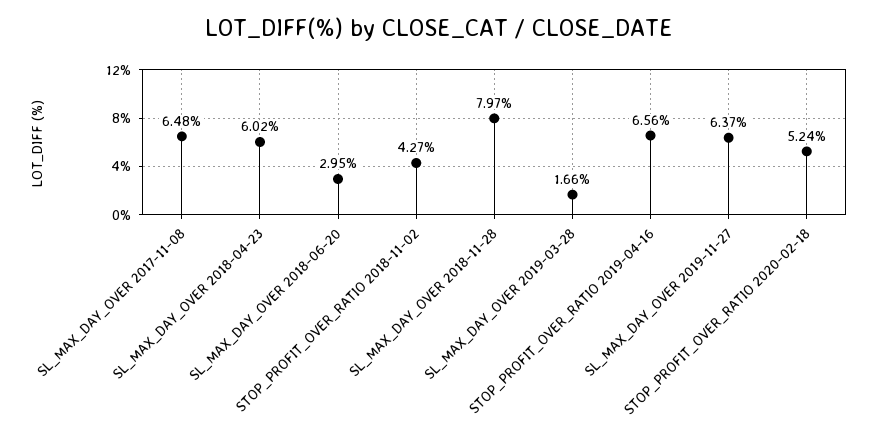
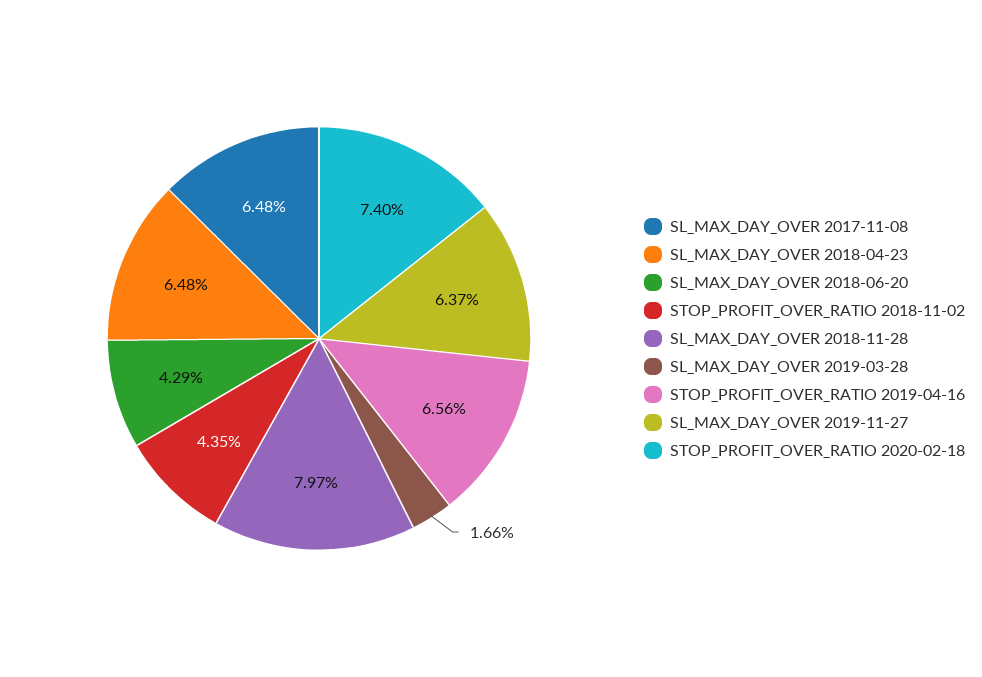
SL_MAX_DAY_OVER 2018-04-23: 6.02 -> 6.48
SL_MAX_DAY_OVER 2018-06-20: 2.95 -> 4.29
STOP_PROFIT_OVER_RATIO 2018-11-02: 4.27 -> 4.35
STOP_PROFIT_OVER_RATIO 2020-02-18: 5.24 -> 7.4

